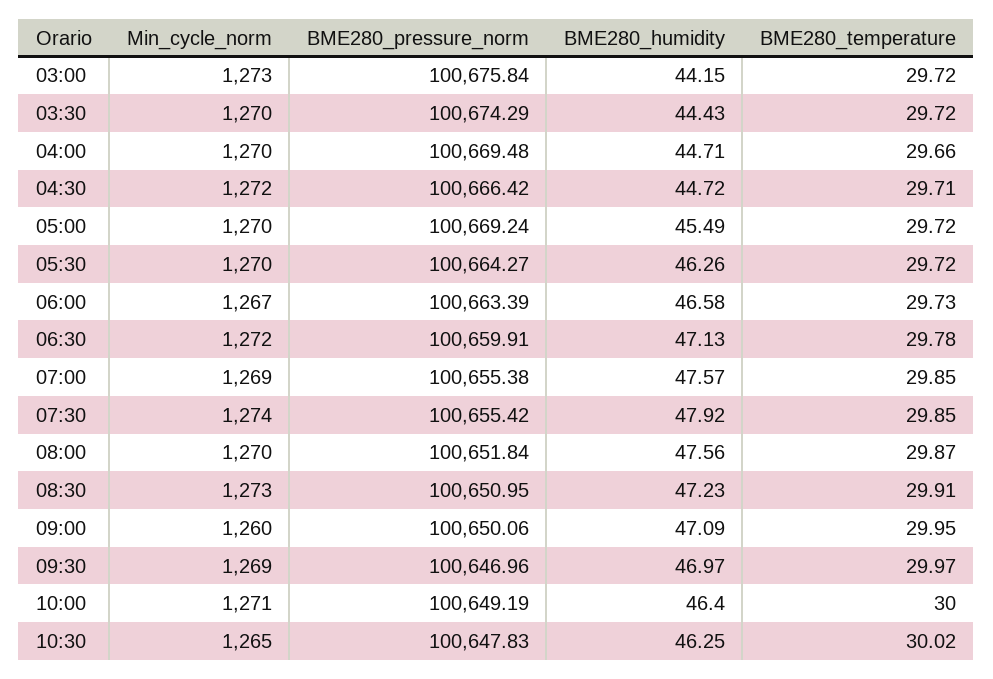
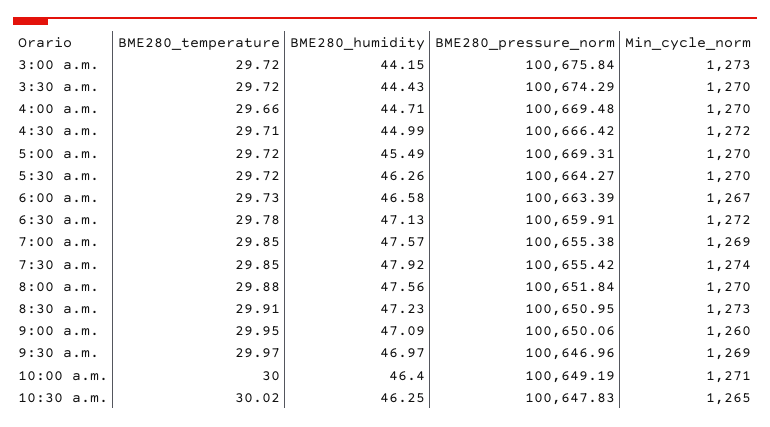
BME280_humidity, 04:30: 44.72 -> 44.99
BME280_pressure_norm, 05:00: 100669.24 -> 100669.31
BME280_temperature, 08:00: 29.87 -> 29.88

